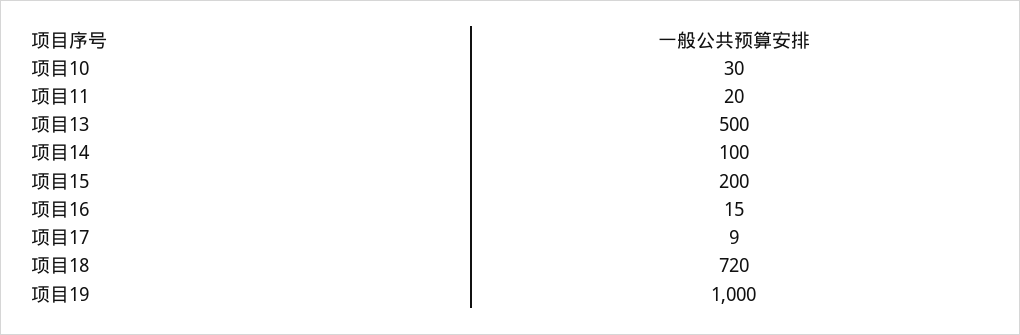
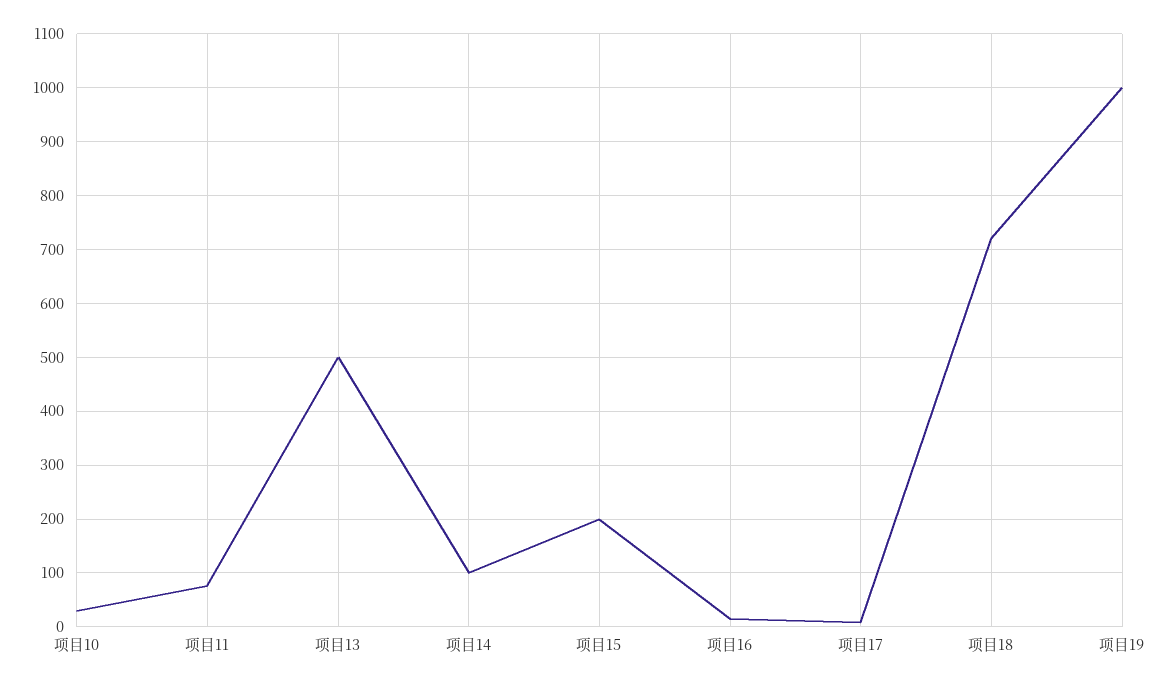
项目11: 20 -> 80

